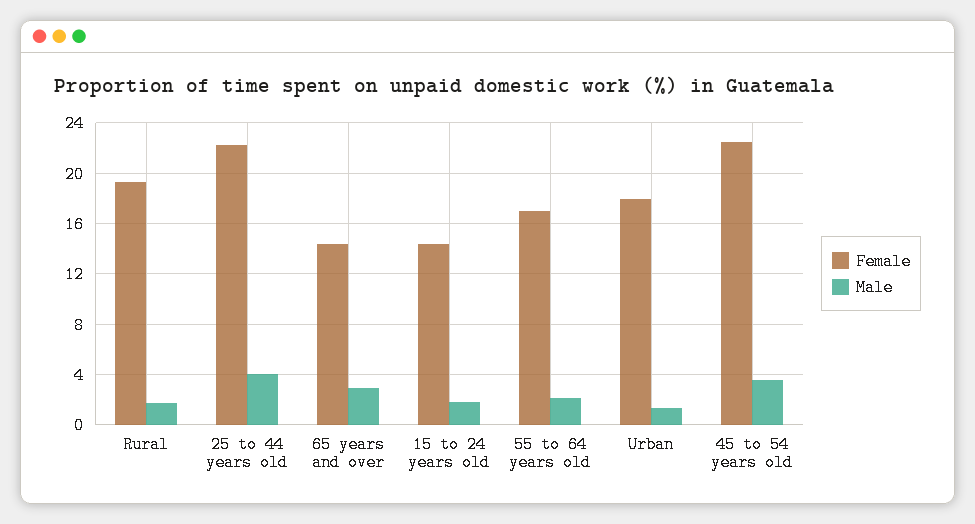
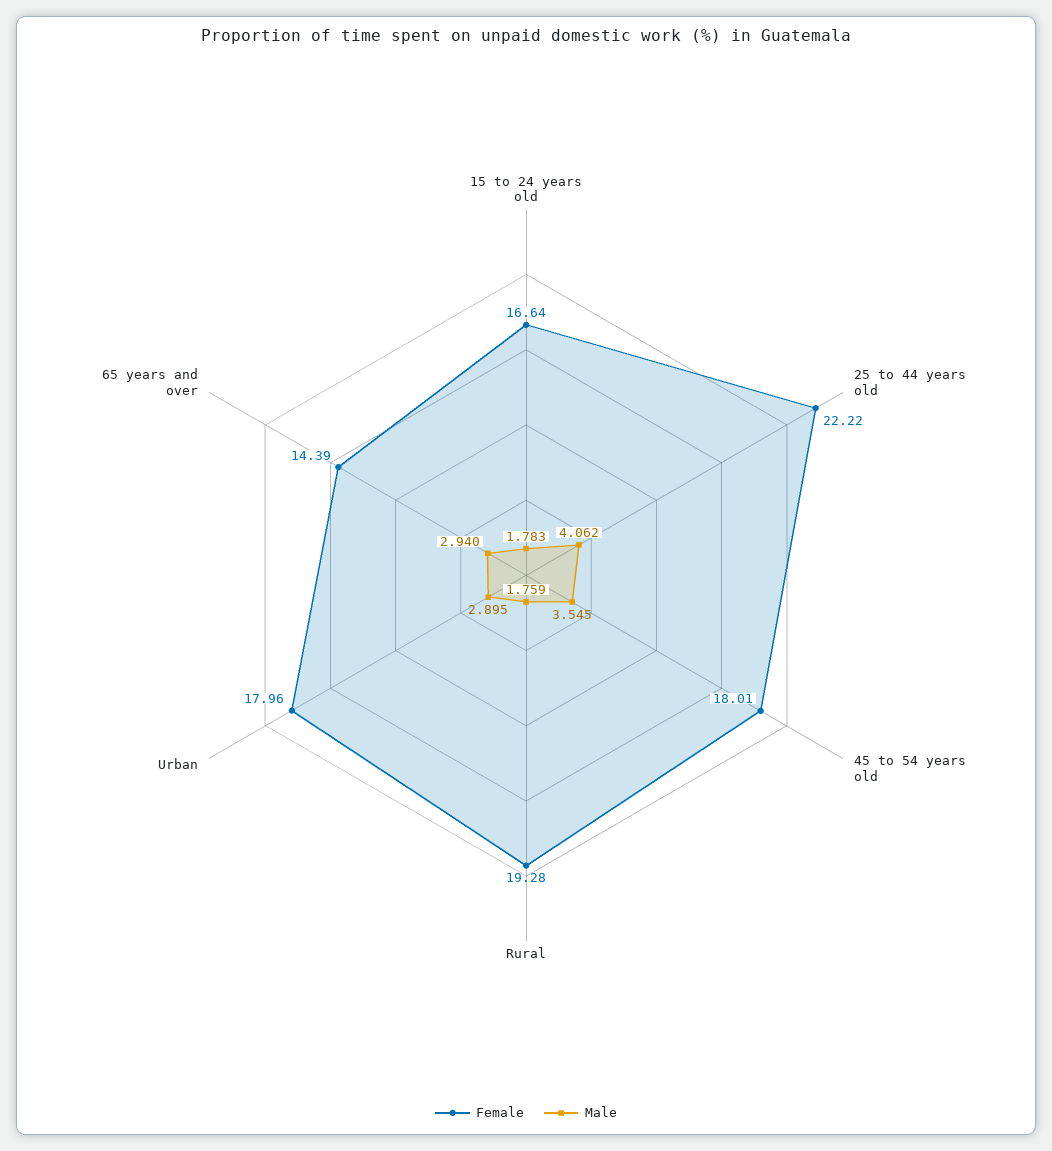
Female, 15 to 24 years old: 14.5 -> 16.64
Female, 55 to 64 years old: 17 -> none
Male, 55 to 64 years old: 2 -> none
Male, Urban: 1.5 -> 2.895
Female, 45 to 54 years old: 22.5 -> 18.01

